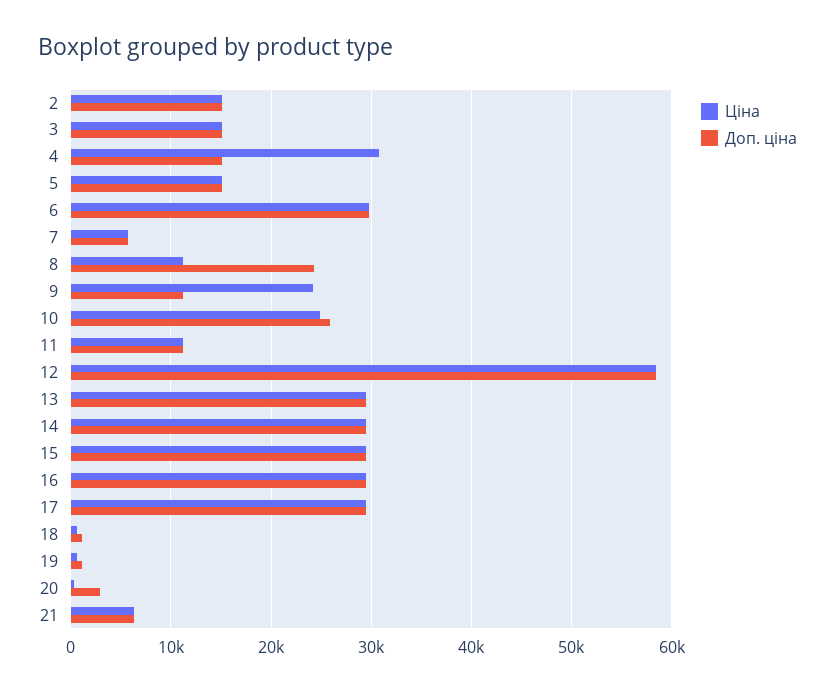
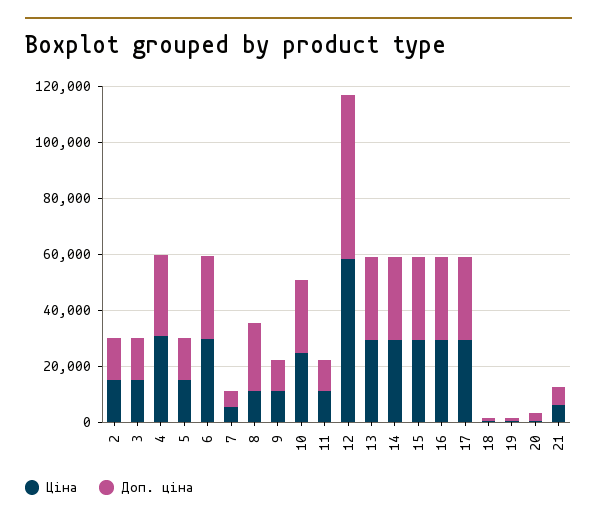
Доп. ціна, 4: 15000 -> 30000
Ціна, 9: 24000 -> 10000

